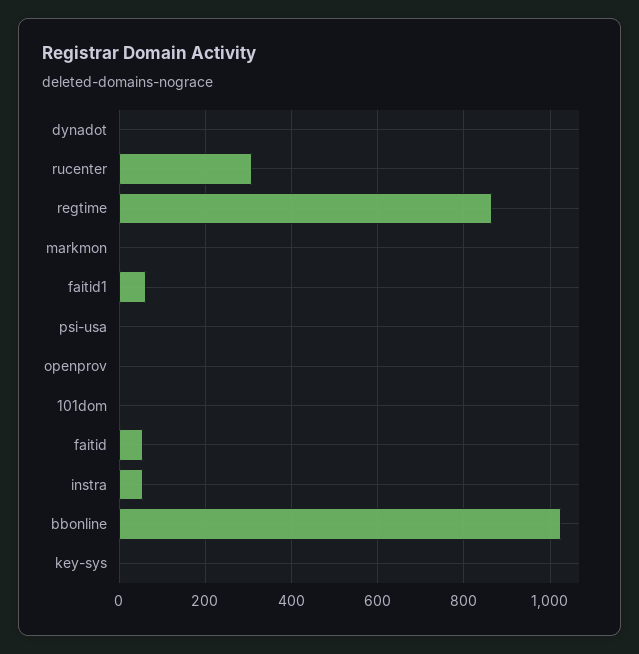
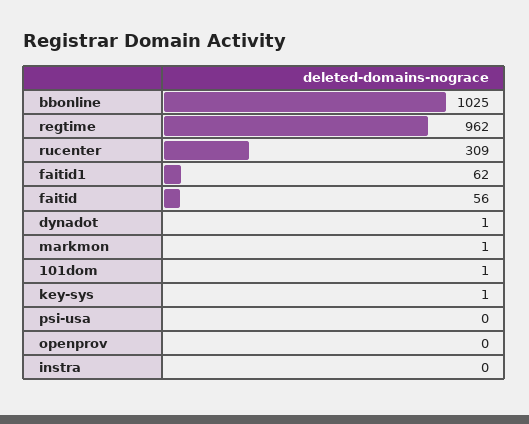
regtime: 860 -> 962
instra: 60 -> 0

